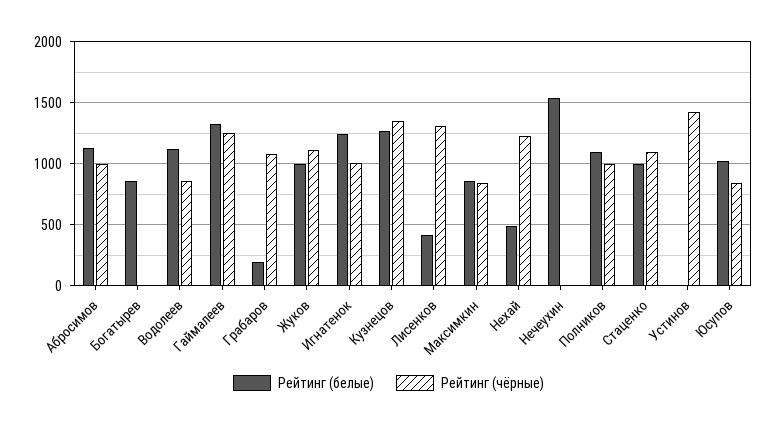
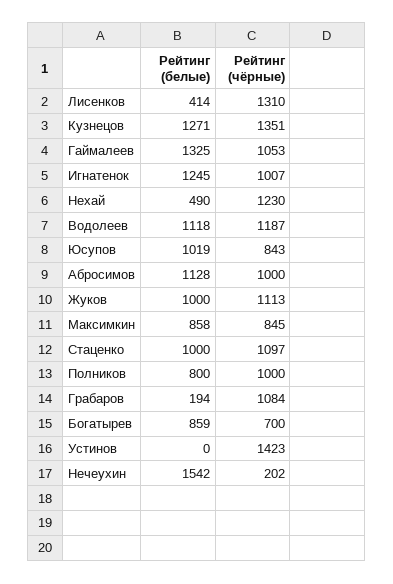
Рейтинг (чёрные), Богатырев: 0 -> 700
Рейтинг (чёрные), Водолеев: 850 -> 1187
Рейтинг (чёрные), Гаймалеев: 1250 -> 1053
Рейтинг (чёрные), Нечеухин: 0 -> 202
Рейтинг (белые), Полников: 1100 -> 800

